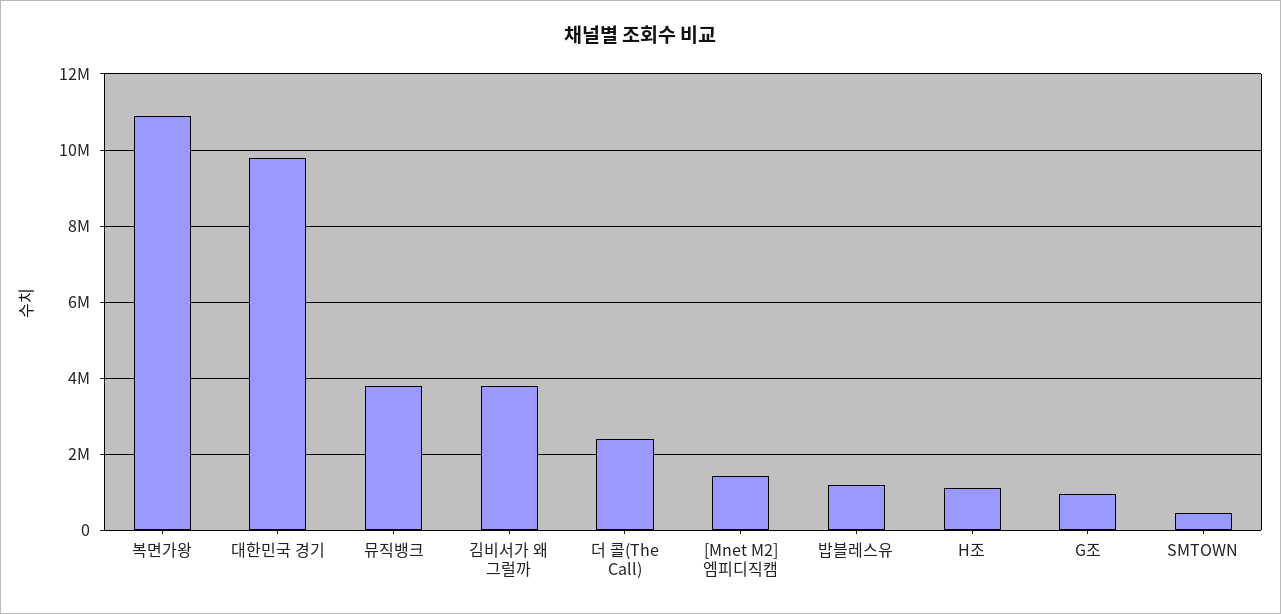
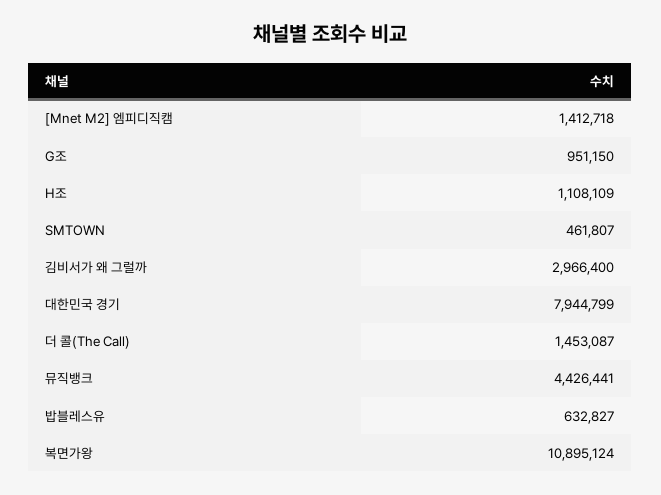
대한민국 경기: 9800000 -> 7944799
뮤직뱅크: 3800000 -> 4426441
김비서가 왜 그럴까: 3800000 -> 2966400
더 콜(The Call): 2400000 -> 1453087
밥블레스유: 1200000 -> 632827

